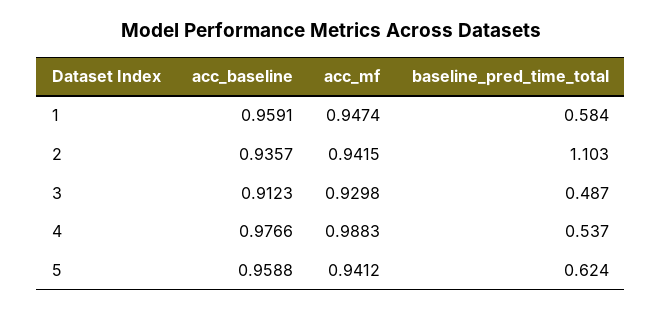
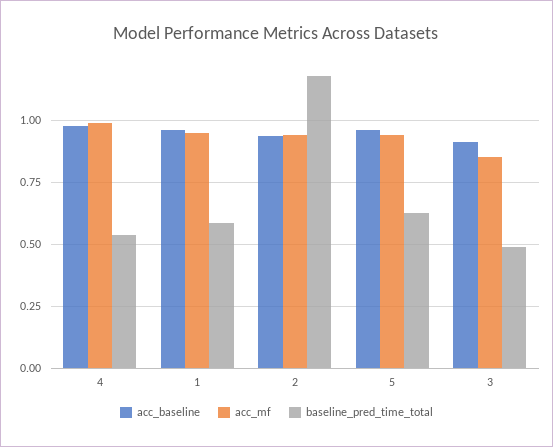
baseline_pred_time_total, 2: 1.103 -> 1.175
acc_mf, 3: 0.9298 -> 0.85

